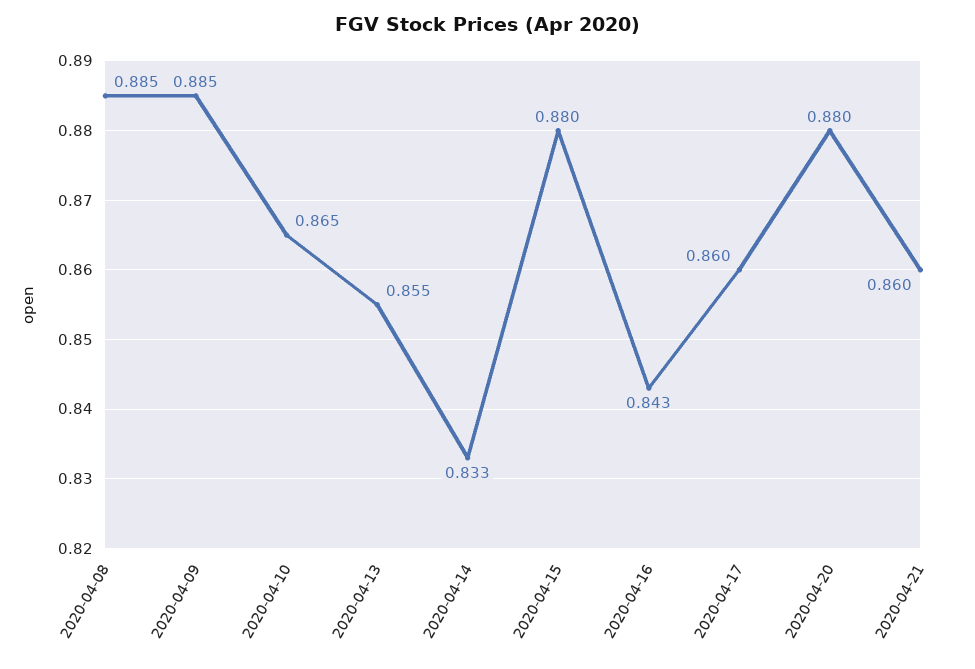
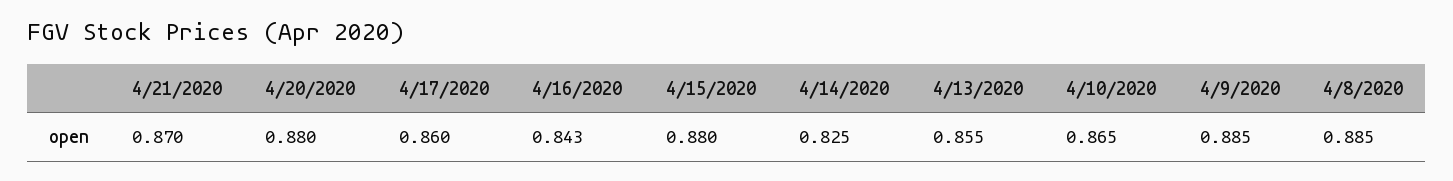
2020-04-14: 0.833 -> 0.825
2020-04-21: 0.86 -> 0.87

